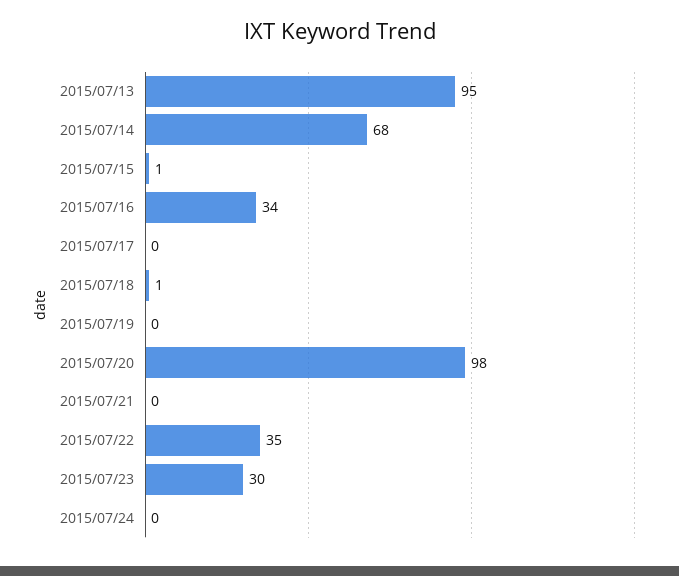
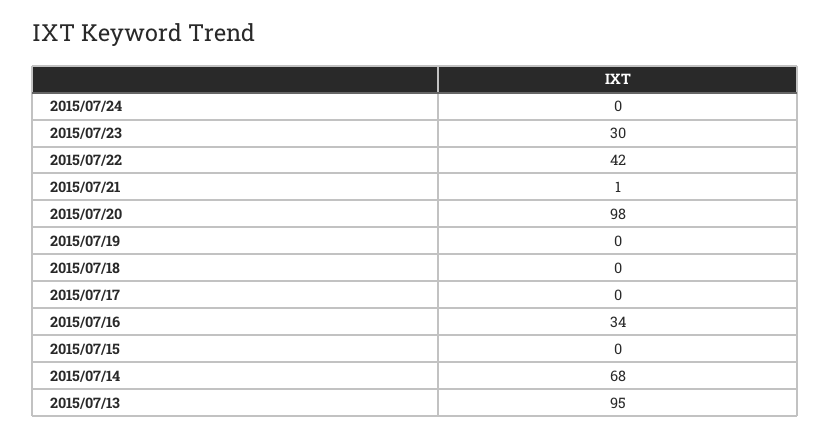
2015/07/15: 1 -> 0
2015/07/18: 1 -> 0
2015/07/21: 0 -> 1
2015/07/22: 35 -> 42

